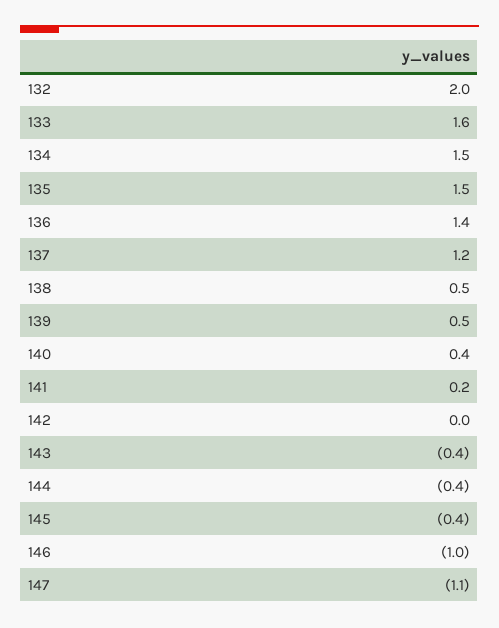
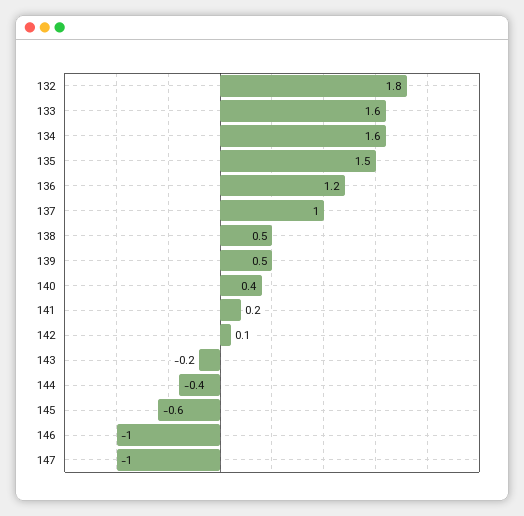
132: 2 -> 1.8
134: 1.5 -> 1.6
136: 1.4 -> 1.2
137: 1.2 -> 1
142: 0 -> 0.1
143: -0.4 -> -0.2
145: -0.4 -> -0.6
147: -1.1 -> -1

